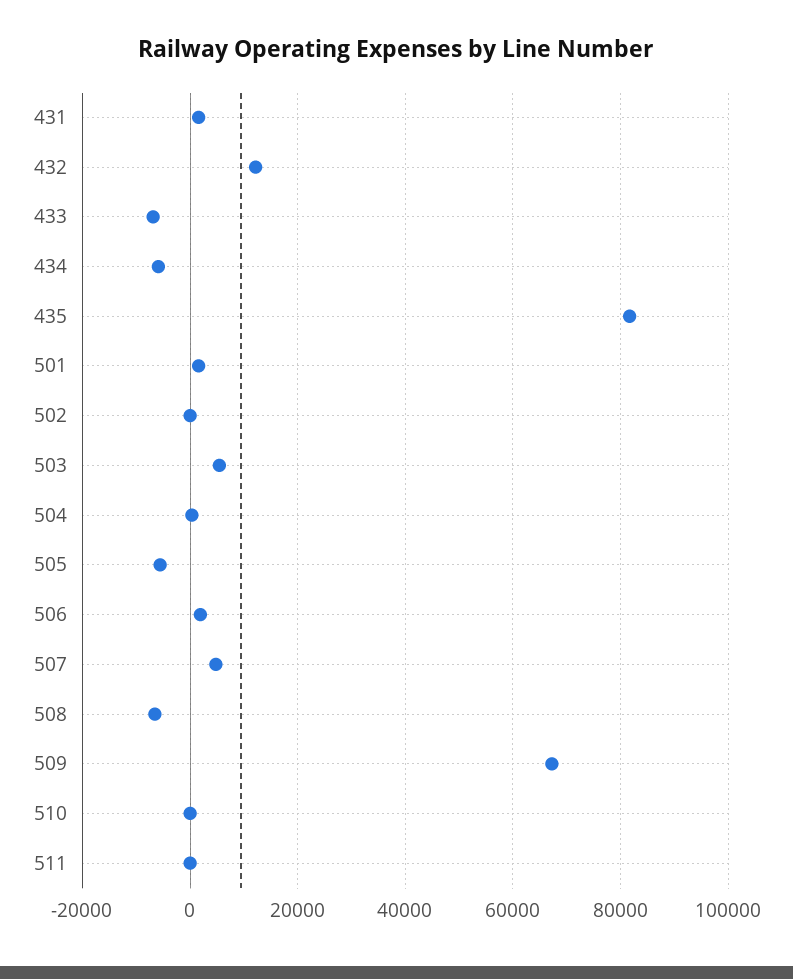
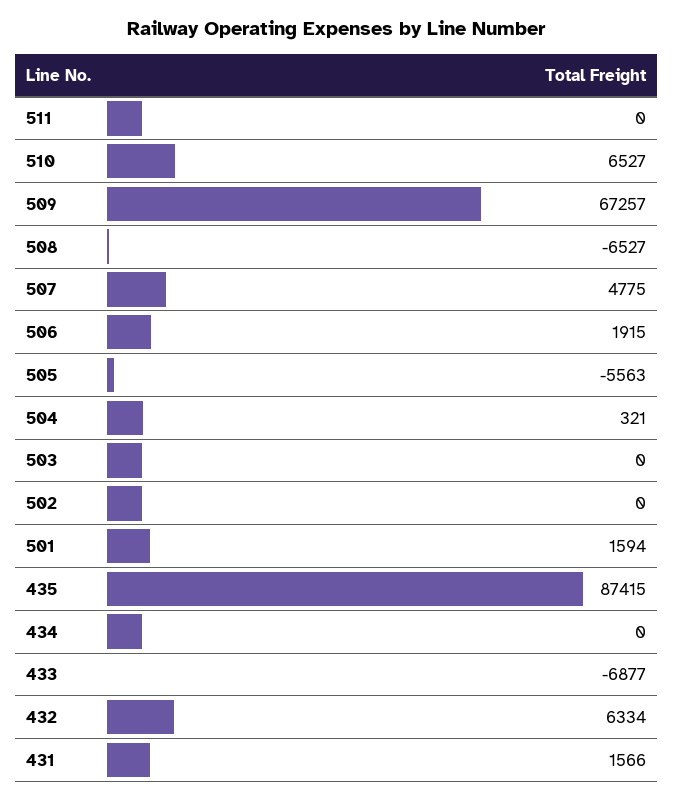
432: 12000 -> 6334
434: -6000 -> 0
435: 82000 -> 87415
503: 6000 -> 0
510: 0 -> 6527

